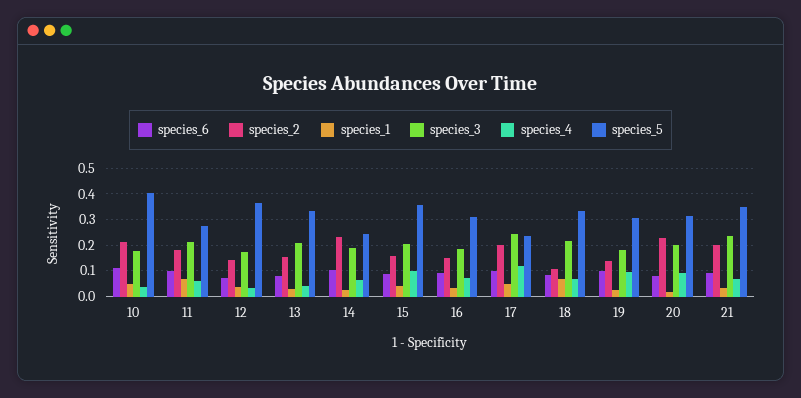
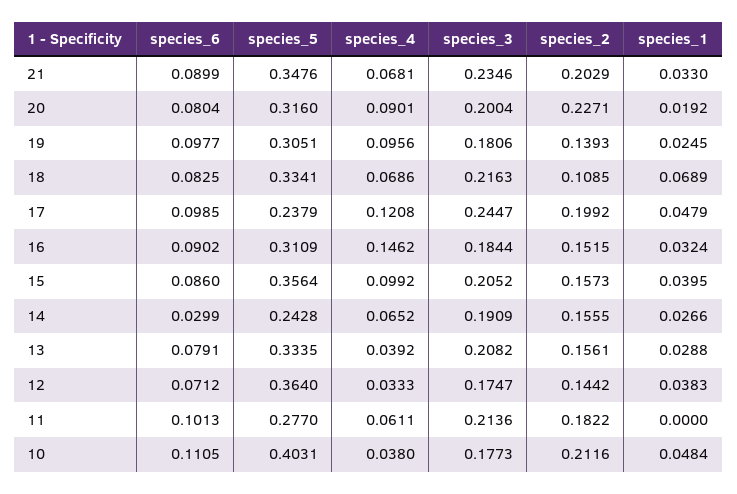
species_1, 11: 0.075 -> 0
species_6, 14: 0.1 -> 0.0299
species_2, 14: 0.225 -> 0.1555
species_4, 16: 0.075 -> 0.1462

